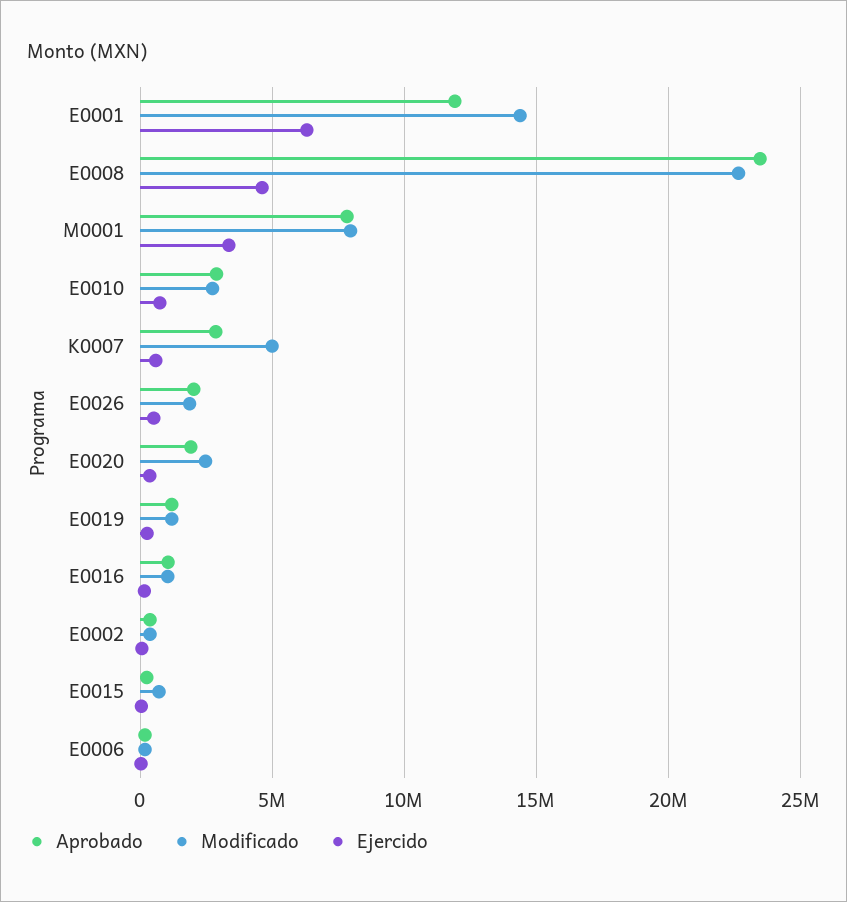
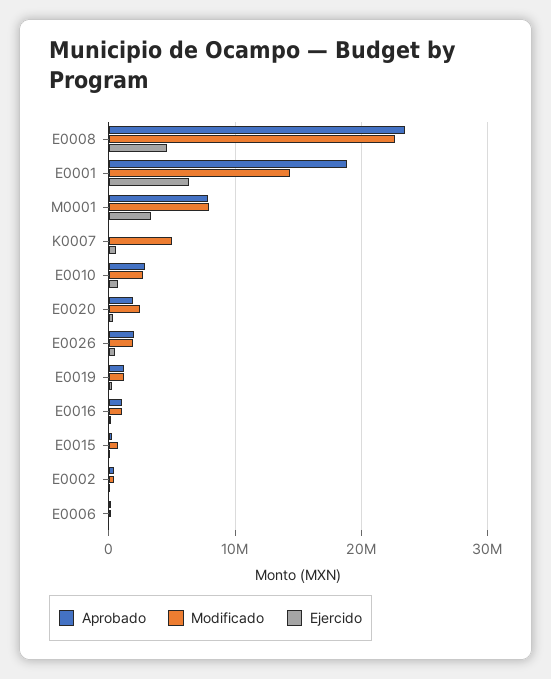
Aprobado, E0001: 12000000 -> 19000000
Aprobado, K0007: 3000000 -> 0

